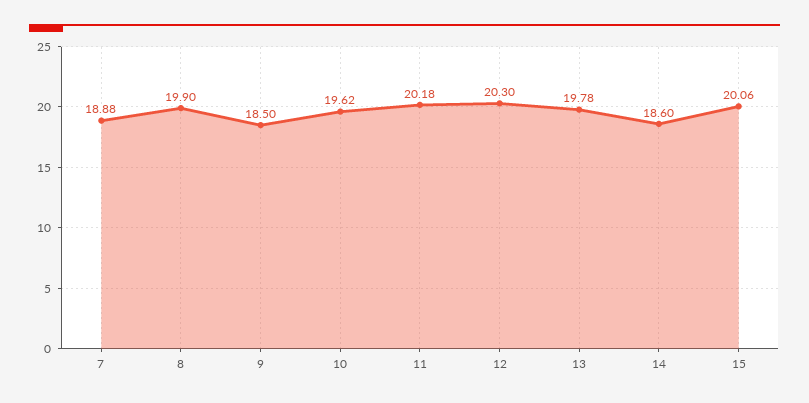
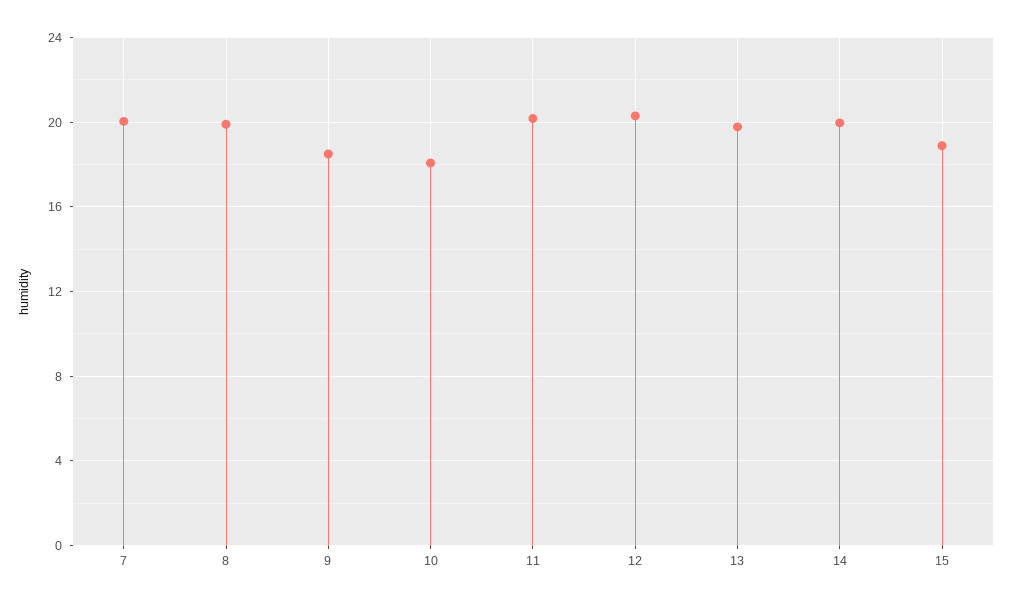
7: 18.88 -> 20
10: 19.62 -> 18
14: 18.6 -> 20
15: 20.06 -> 19

